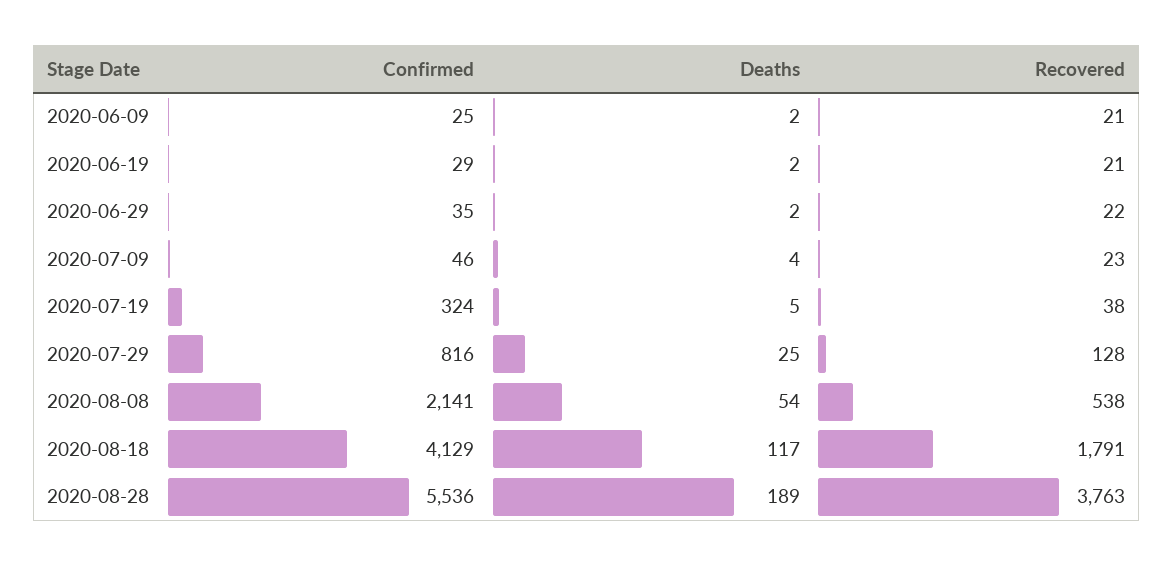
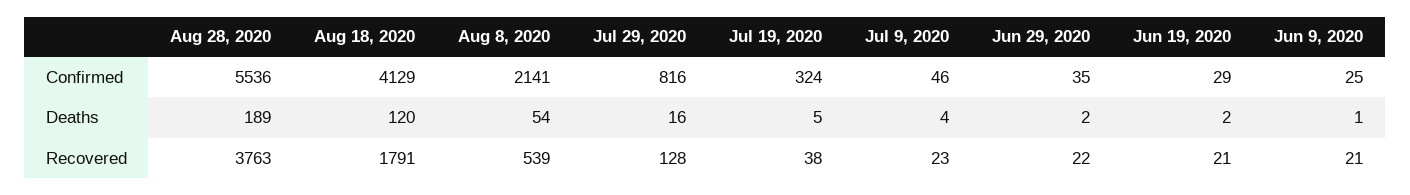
Deaths, 2020-06-09: 2 -> 1
Deaths, 2020-07-29: 25 -> 16
Recovered, 2020-08-08: 538 -> 539
Deaths, 2020-08-18: 117 -> 120

